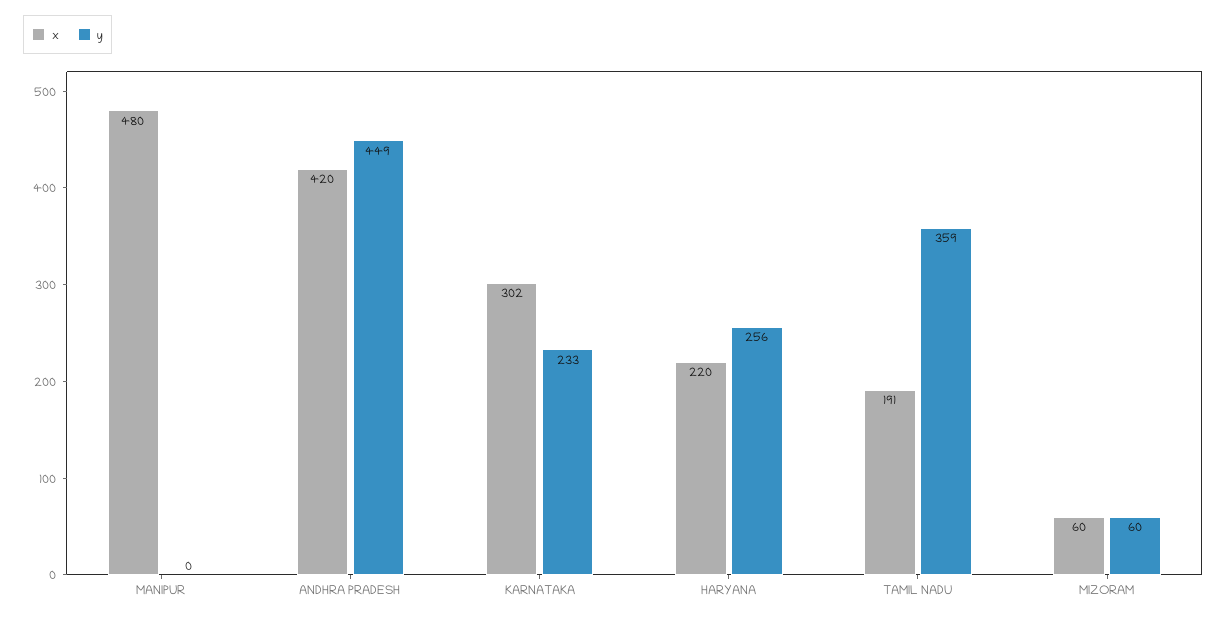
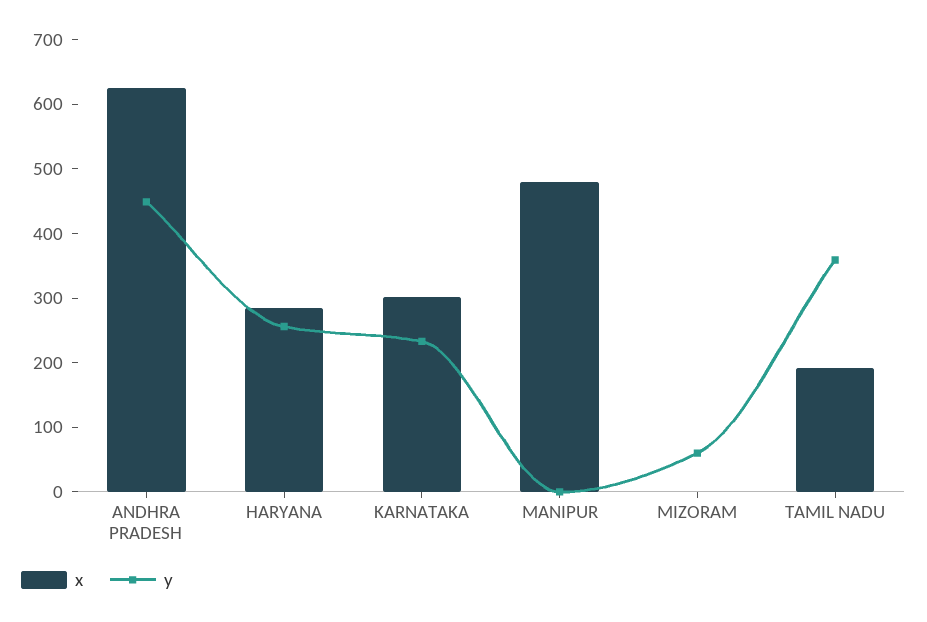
x, ANDHRA PRADESH: 420 -> 620
x, HARYANA: 220 -> 280
x, MIZORAM: 60 -> 0

